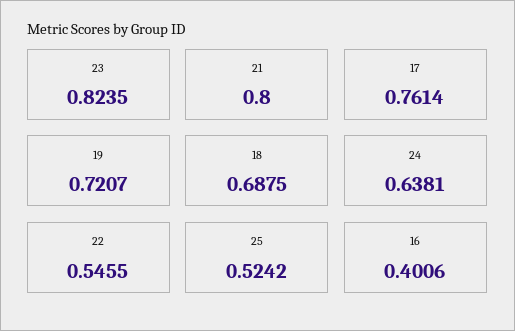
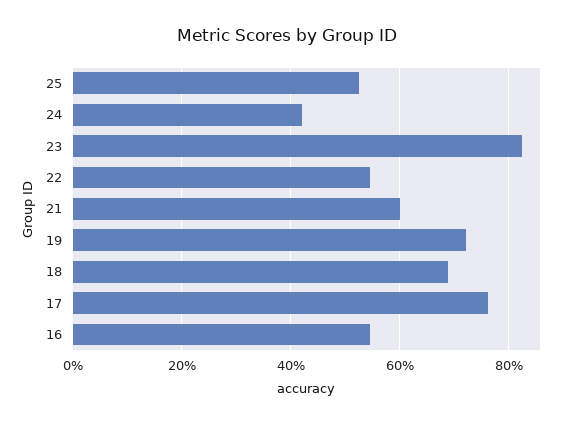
21: 0.8 -> 0.6
24: 0.6381 -> 0.42
16: 0.4006 -> 0.54

